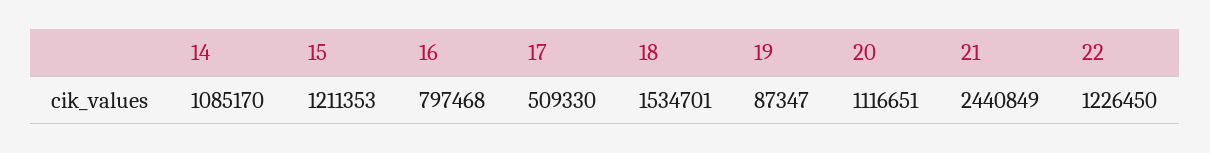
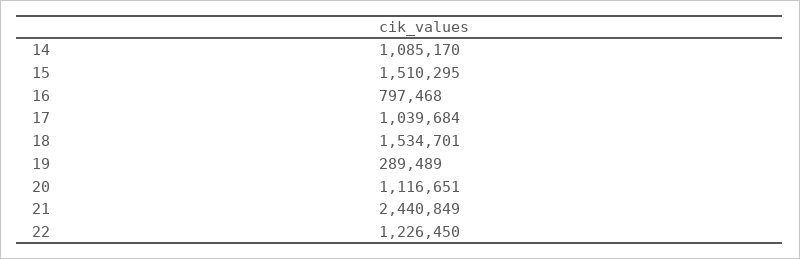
15: 1211353 -> 1510295
17: 509330 -> 1039684
19: 87347 -> 289489

